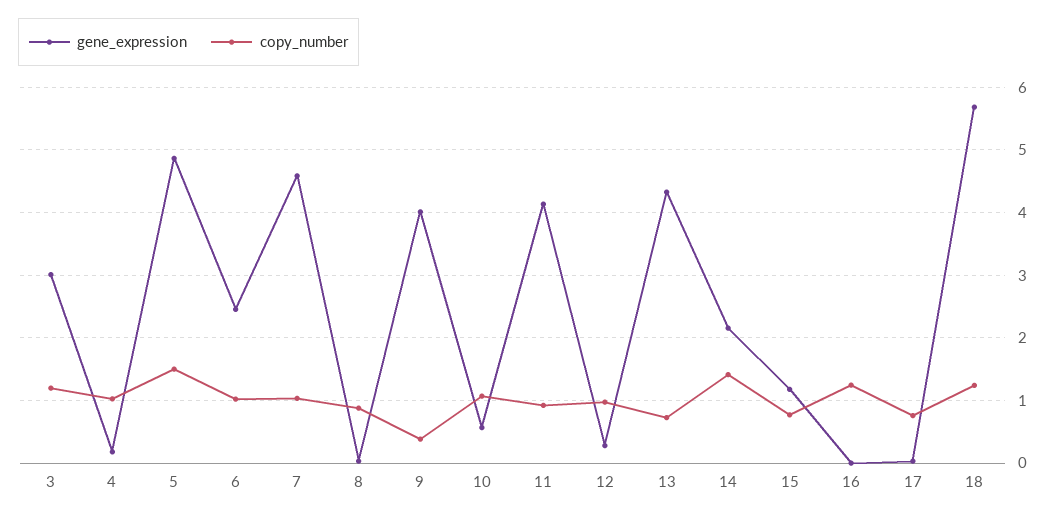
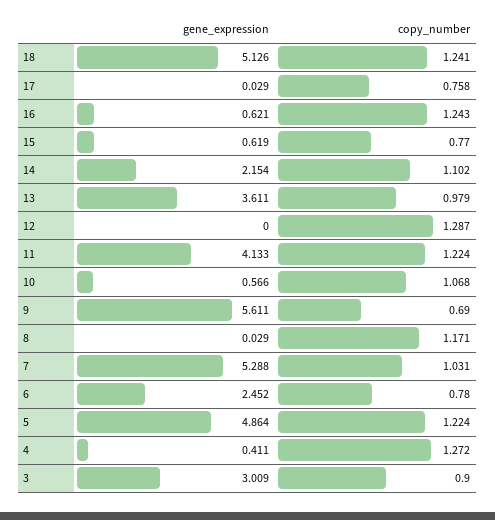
copy_number, 3: 1.2 -> 0.9
gene_expression, 4: 0.2 -> 0.411
copy_number, 4: 1 -> 1.272
copy_number, 5: 1.5 -> 1.224
copy_number, 6: 1 -> 0.78
gene_expression, 7: 4.6 -> 5.288
copy_number, 8: 0.9 -> 1.171
gene_expression, 9: 4 -> 5.611
copy_number, 9: 0.4 -> 0.69
copy_number, 11: 0.9 -> 1.224
gene_expression, 12: 0.3 -> 0
copy_number, 12: 1 -> 1.287
gene_expression, 13: 4.3 -> 3.611
copy_number, 13: 0.7 -> 0.979
copy_number, 14: 1.4 -> 1.102
gene_expression, 15: 1.2 -> 0.619
gene_expression, 16: 0 -> 0.621
gene_expression, 18: 5.7 -> 5.126

